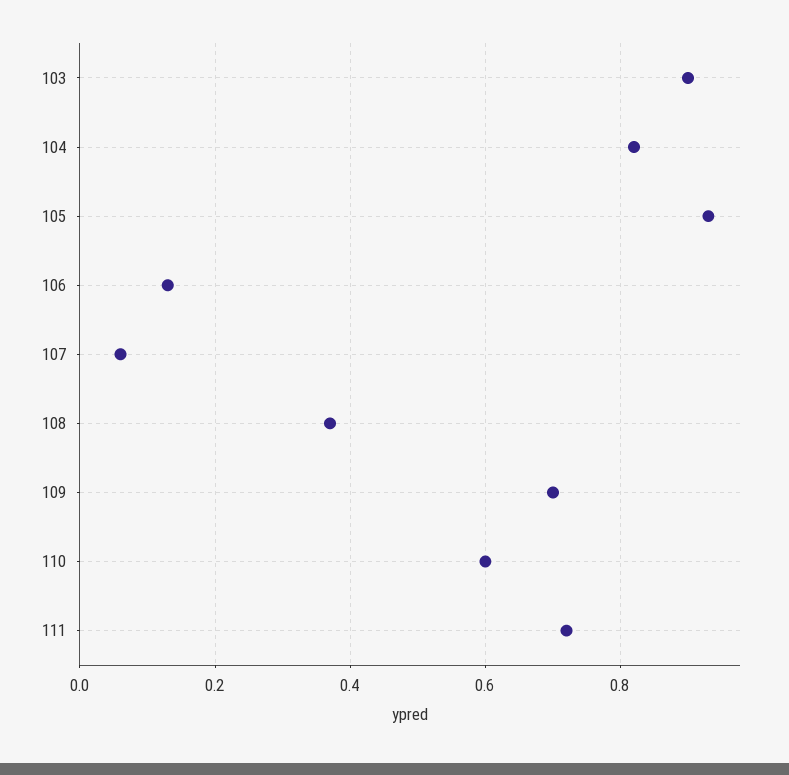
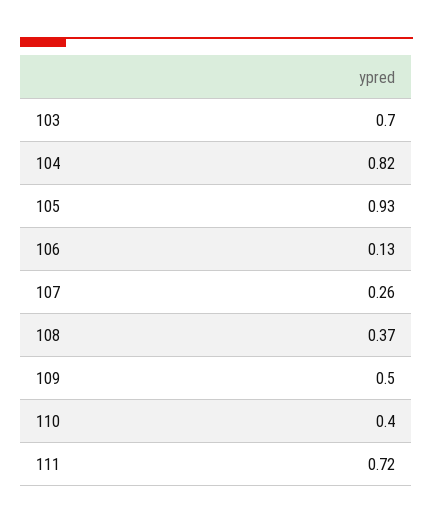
103: 0.9 -> 0.7
107: 0.05 -> 0.26
109: 0.7 -> 0.5
110: 0.6 -> 0.4

